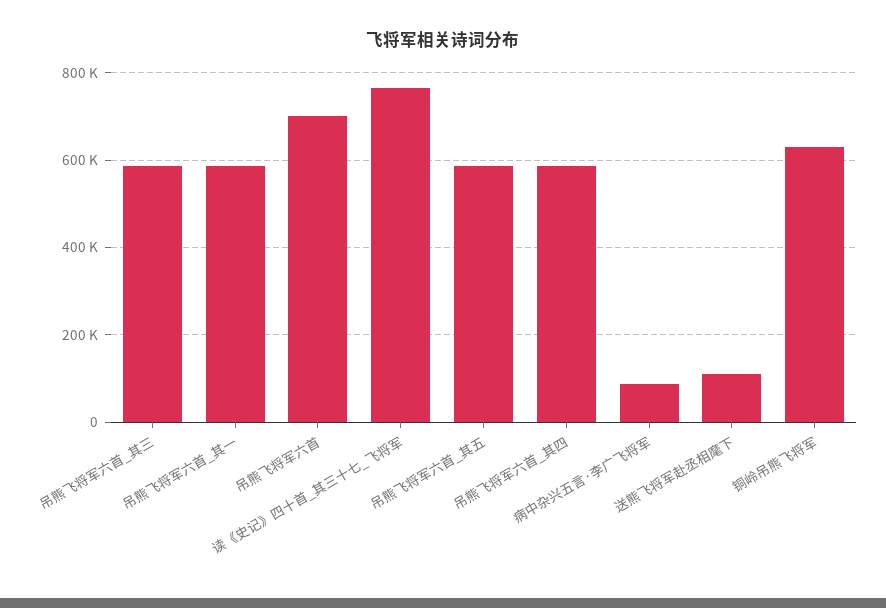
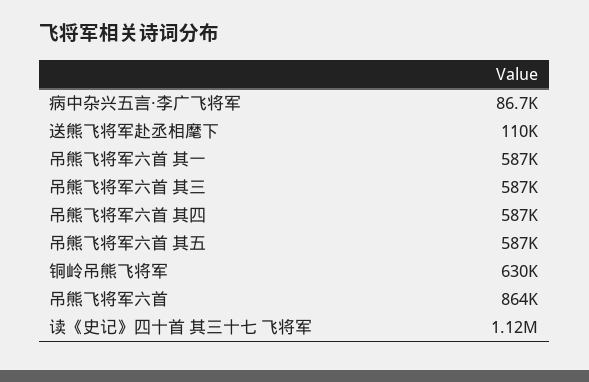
吊熊飞将军六首: 700000 -> 864000
读《史记》四十首_其三十七_飞将军: 760000 -> 1120000

